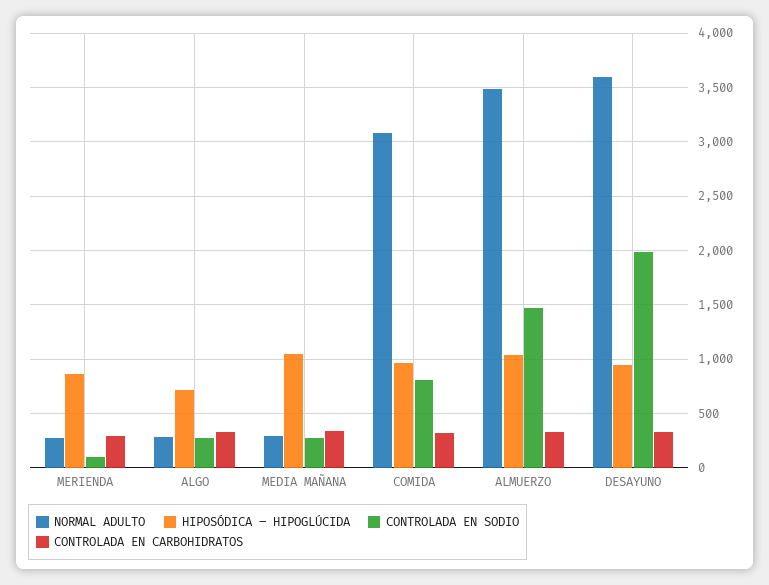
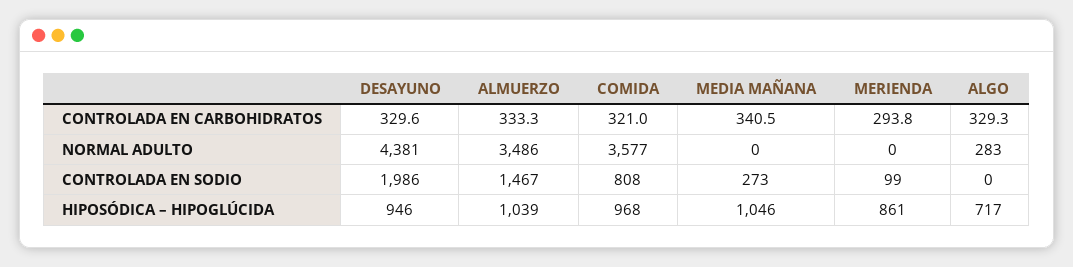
NORMAL ADULTO, MERIENDA: 300 -> 0
CONTROLADA EN SODIO, ALGO: 300 -> 0
NORMAL ADULTO, MEDIA MAÑANA: 300 -> 0
NORMAL ADULTO, COMIDA: 3100 -> 3577
NORMAL ADULTO, DESAYUNO: 3600 -> 4381

